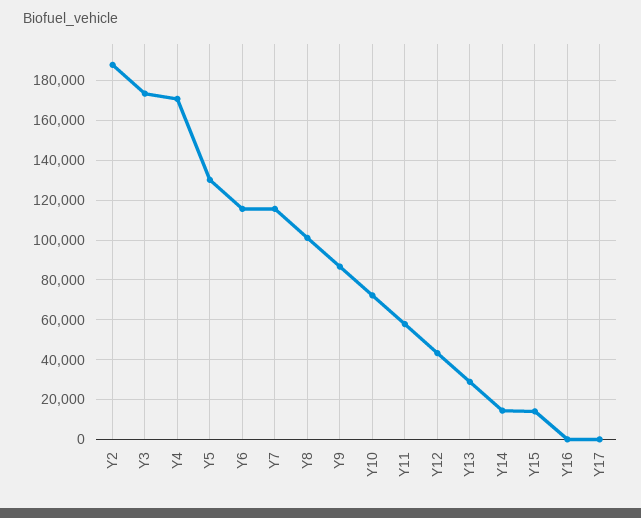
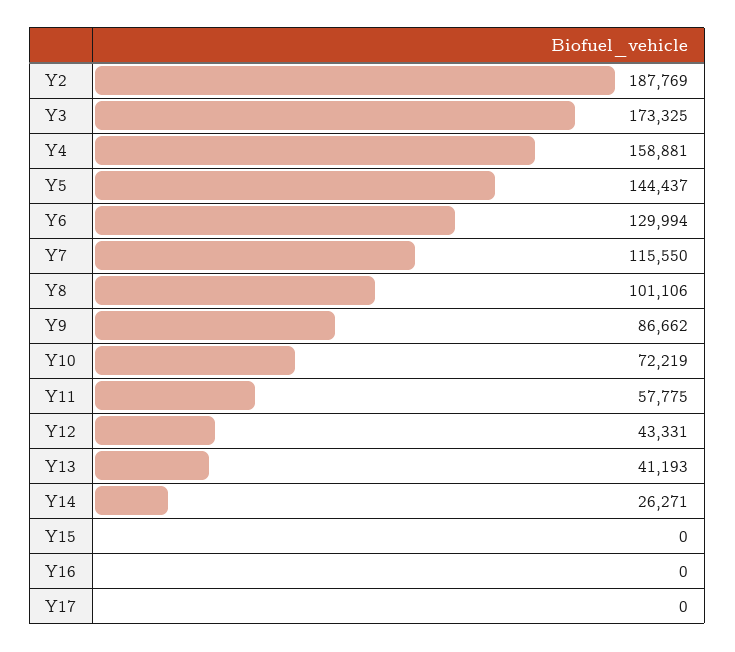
Y4: 170000 -> 158881
Y5: 130000 -> 144437
Y6: 115000 -> 129994
Y13: 30000 -> 41193
Y14: 15000 -> 26271
Y15: 15000 -> 0

